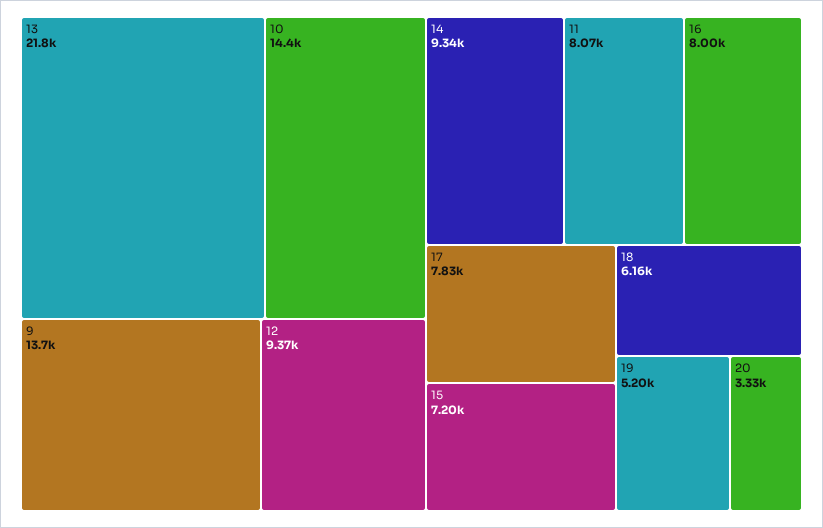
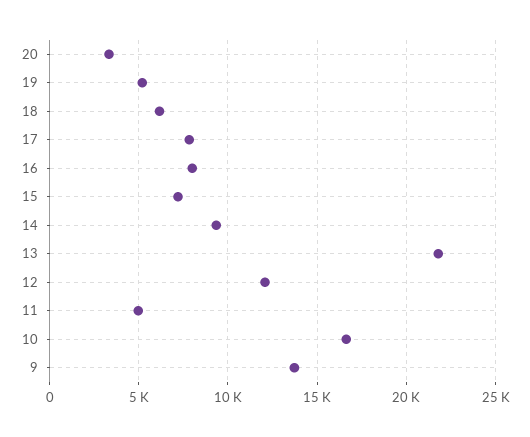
10: 14400 -> 16500
12: 9370 -> 12000
11: 8070 -> 5000

